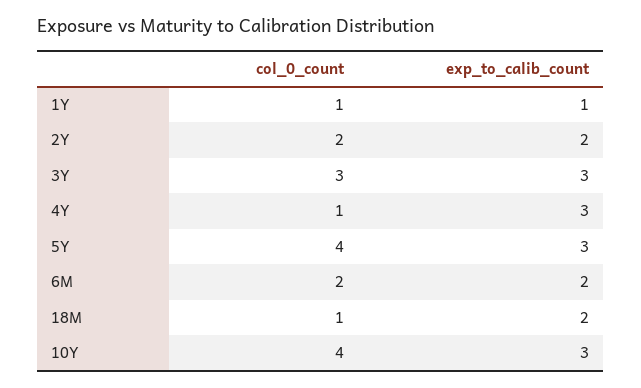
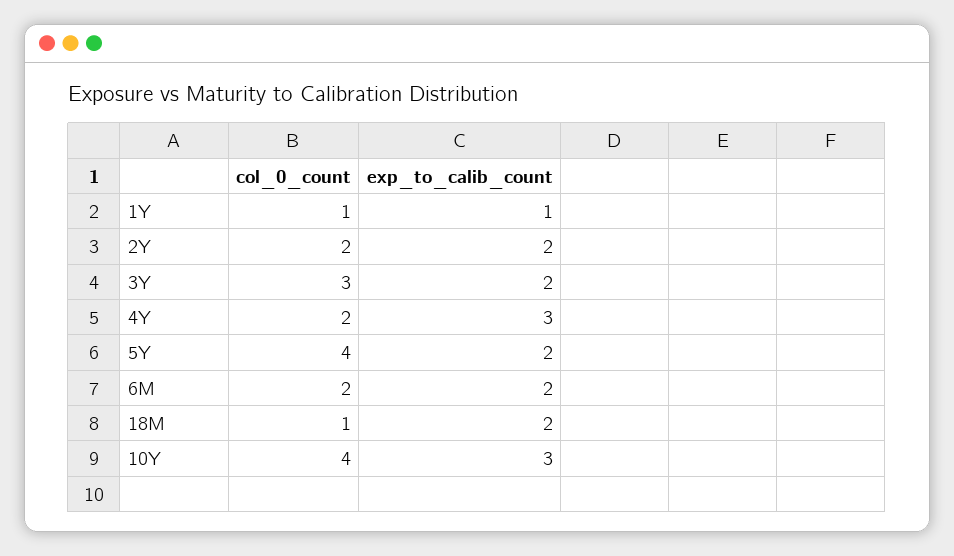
exp_to_calib_count, 3Y: 3 -> 2
col_0_count, 4Y: 1 -> 2
exp_to_calib_count, 5Y: 3 -> 2

